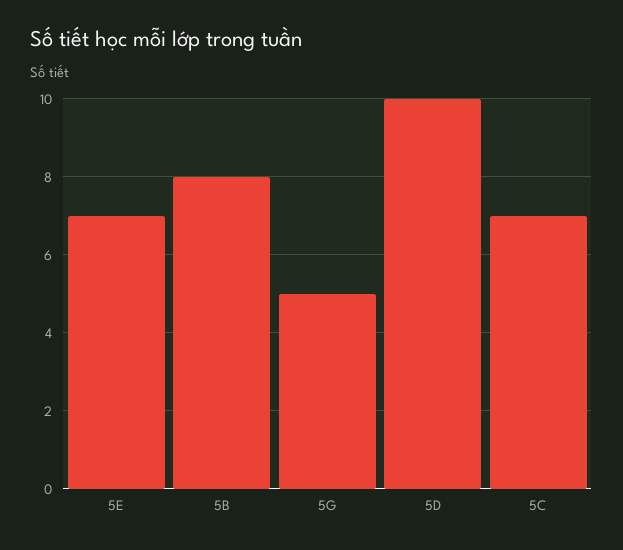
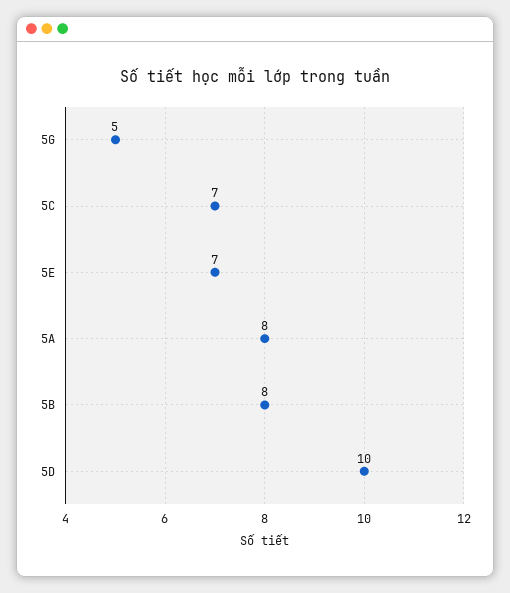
5A: none -> 8

